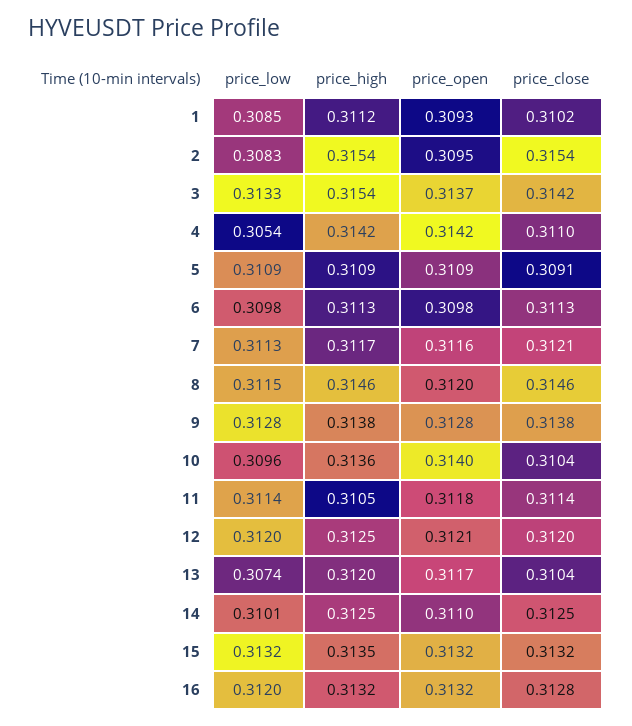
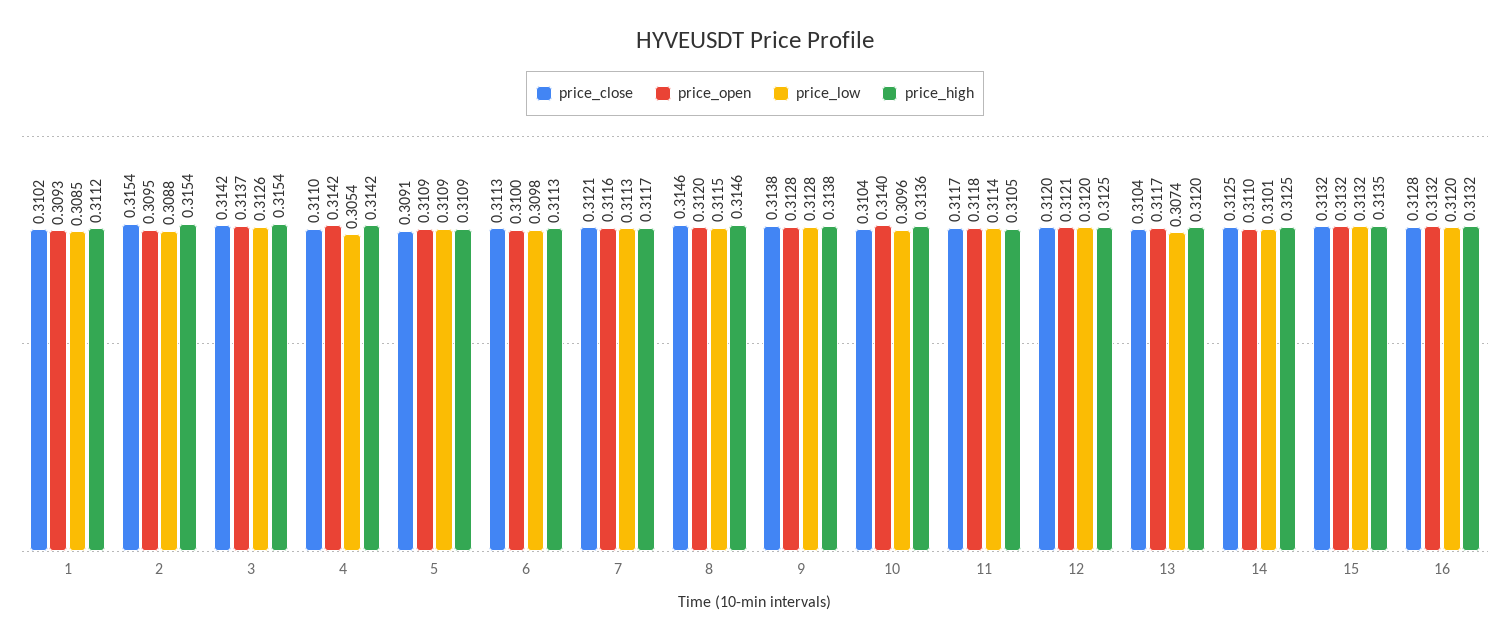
price_low, 2: 0.3083 -> 0.3088
price_low, 3: 0.3133 -> 0.3126
price_open, 6: 0.3098 -> 0.31
price_close, 11: 0.3114 -> 0.3117

